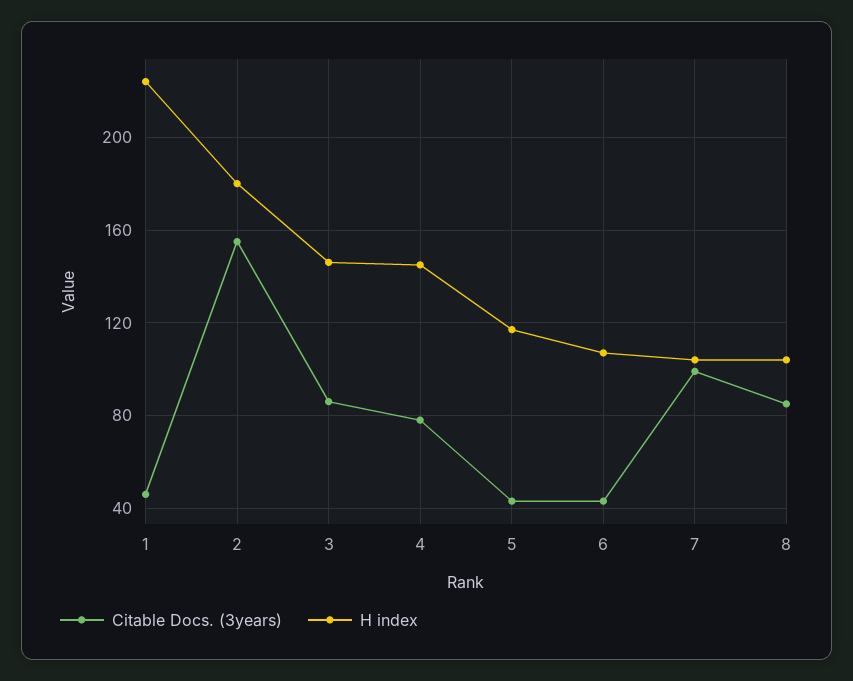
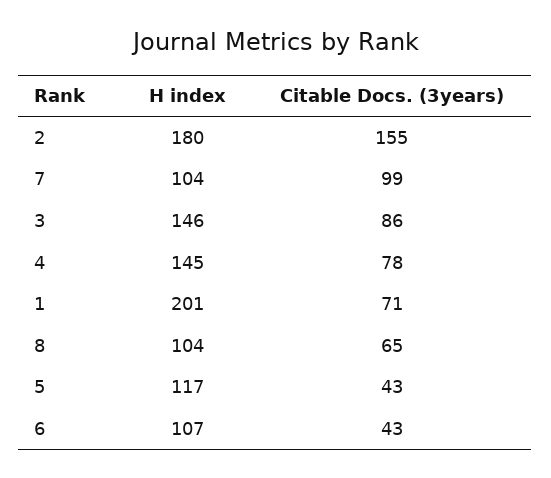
Citable Docs. (3years), 1: 45 -> 71
H index, 1: 225 -> 201
Citable Docs. (3years), 8: 85 -> 65

